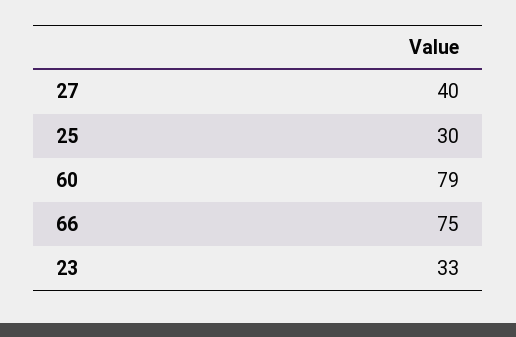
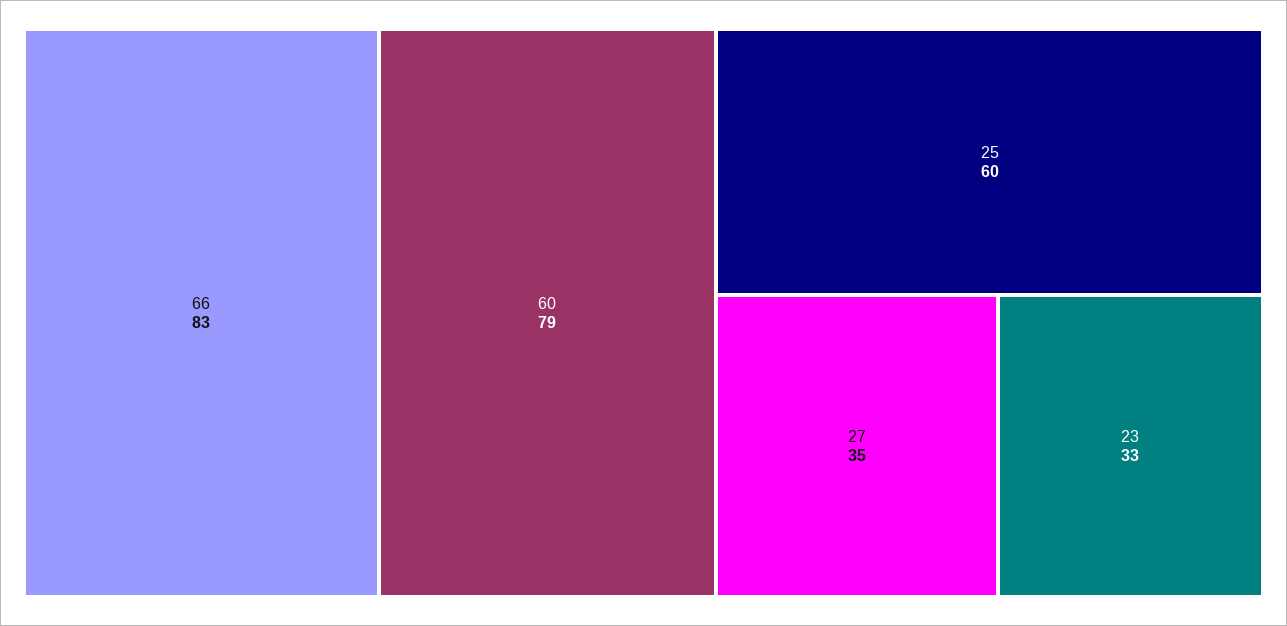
27: 40 -> 35
25: 30 -> 60
66: 75 -> 83

